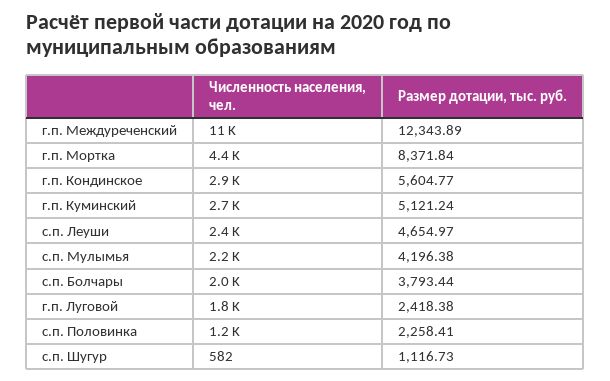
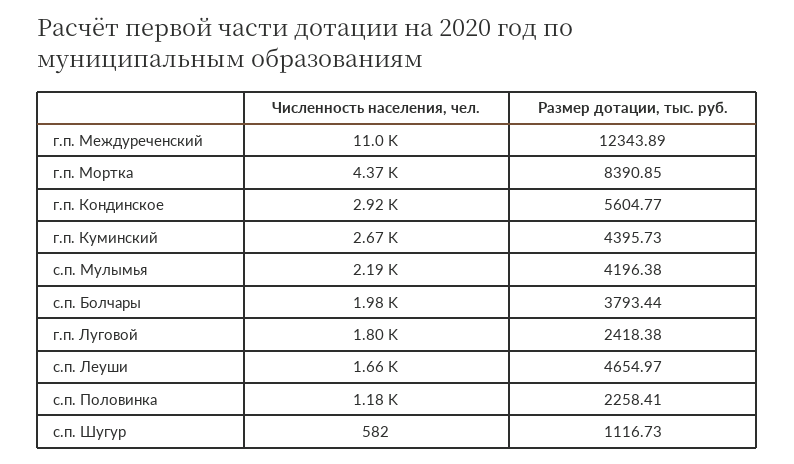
Размер дотации, тыс. руб., г.п. Мортка: 8371.84 -> 8390.85
Размер дотации, тыс. руб., г.п. Куминский: 5121.24 -> 4395.73
Численность населения, чел., с.п. Леуши: 2400 -> 1660

